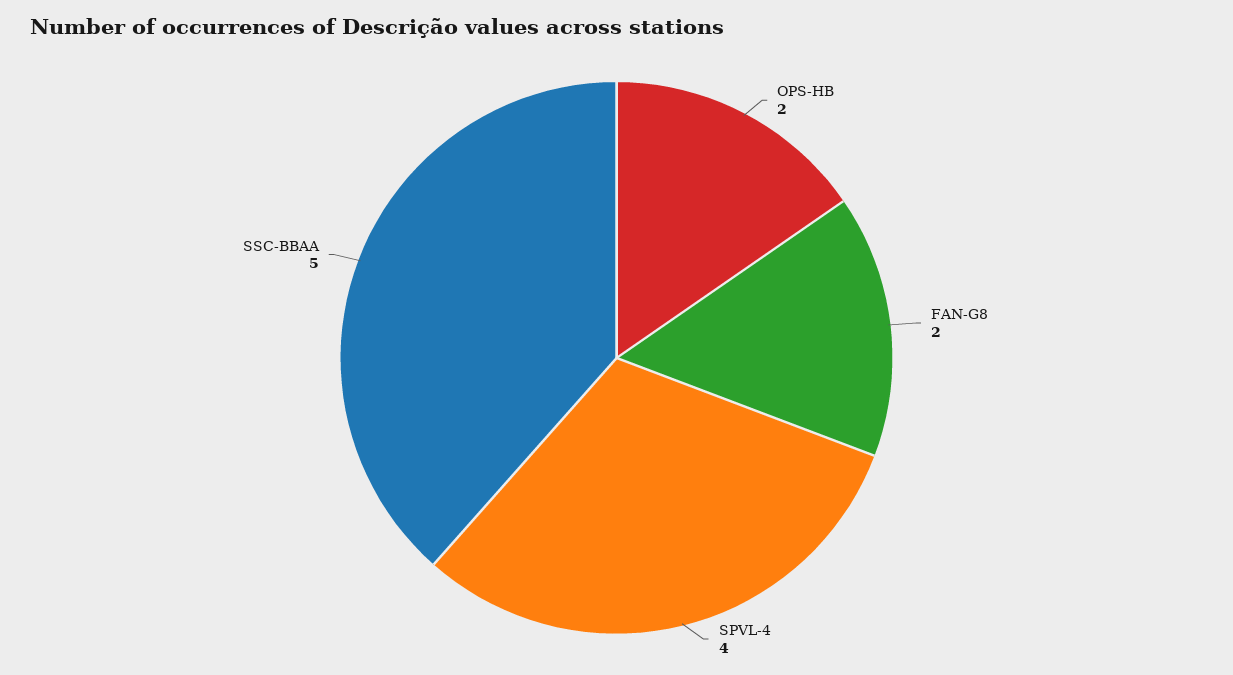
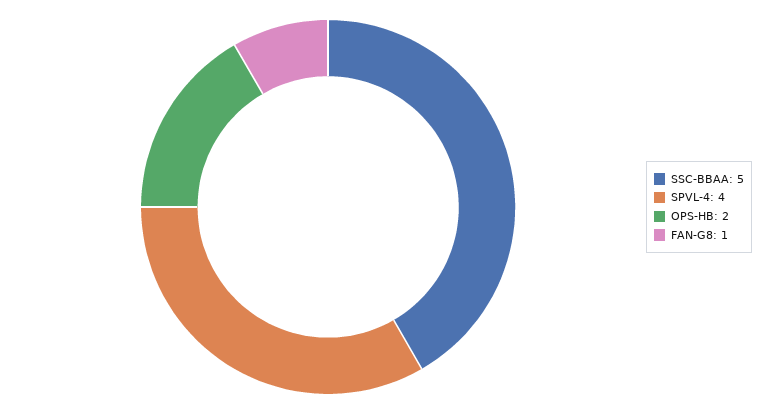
FAN-G8: 2 -> 1

